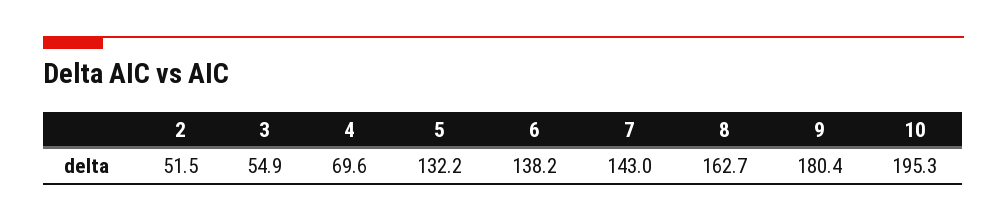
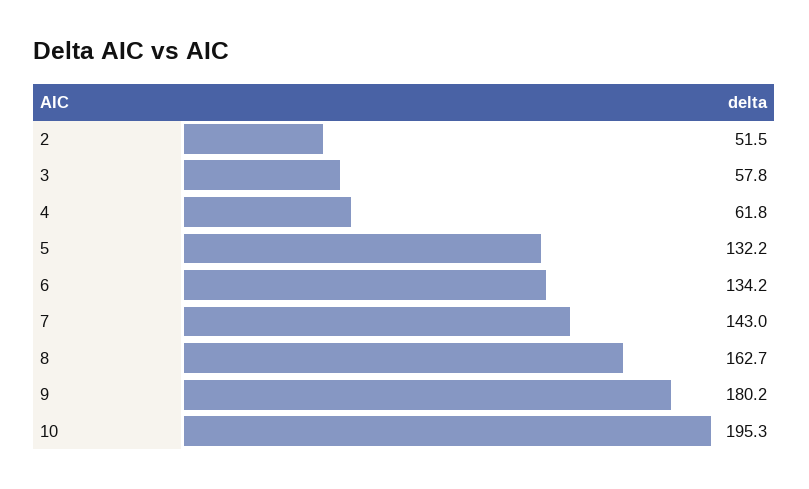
3: 54.9 -> 57.8
4: 69.6 -> 61.8
6: 138.2 -> 134.2
9: 180.4 -> 180.2

